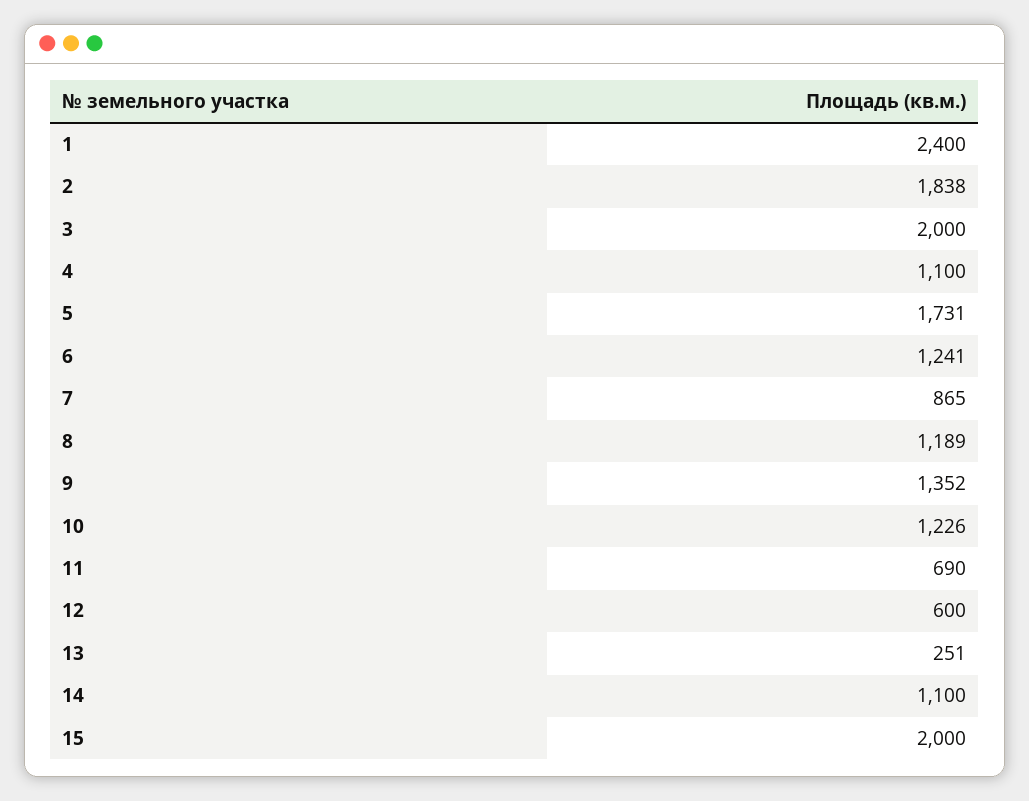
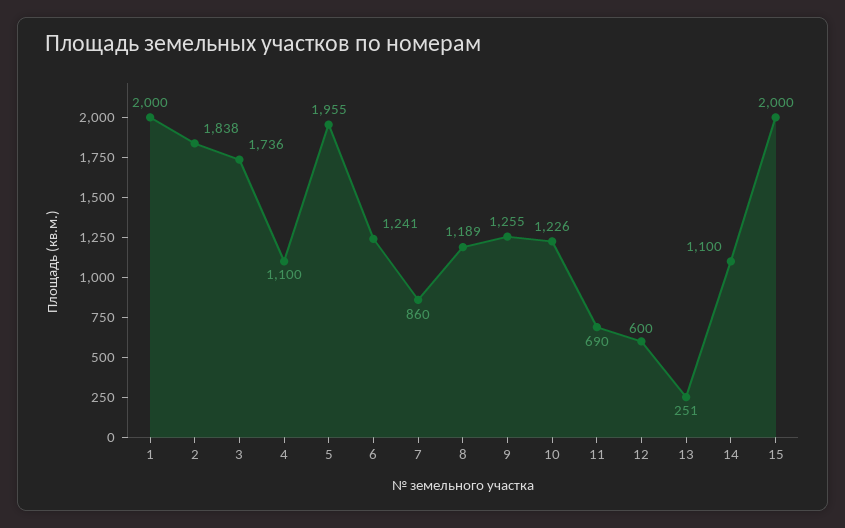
1: 2400 -> 2000
3: 2000 -> 1736
5: 1731 -> 1955
7: 865 -> 860
9: 1352 -> 1255

